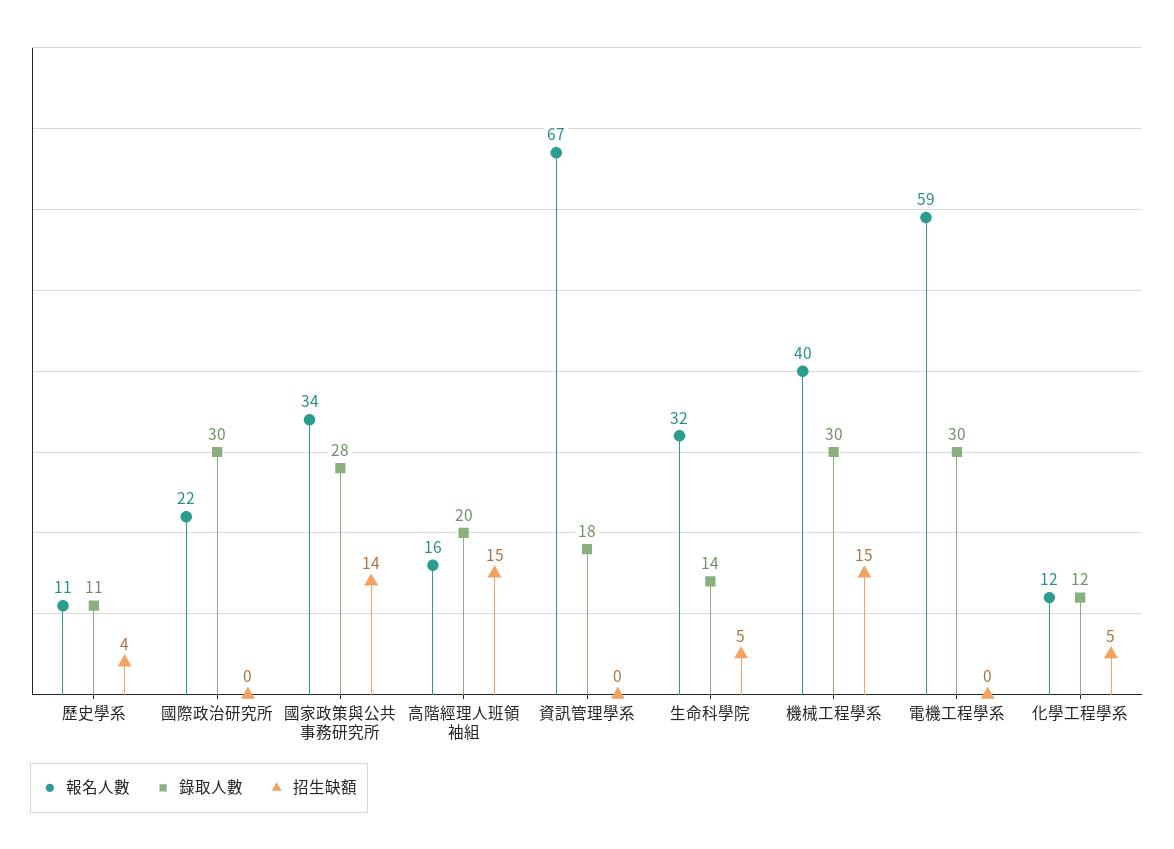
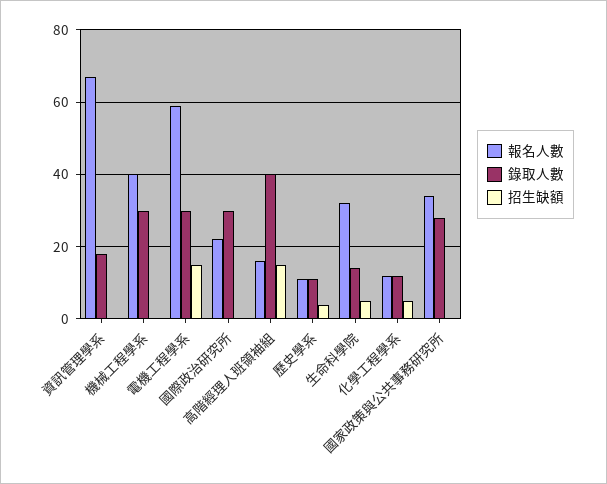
招生缺額, 國家政策與公共事務研究所: 14 -> 0
錄取人數, 高階經理人班領袖組: 20 -> 40
招生缺額, 機械工程學系: 15 -> 0
招生缺額, 電機工程學系: 0 -> 15

